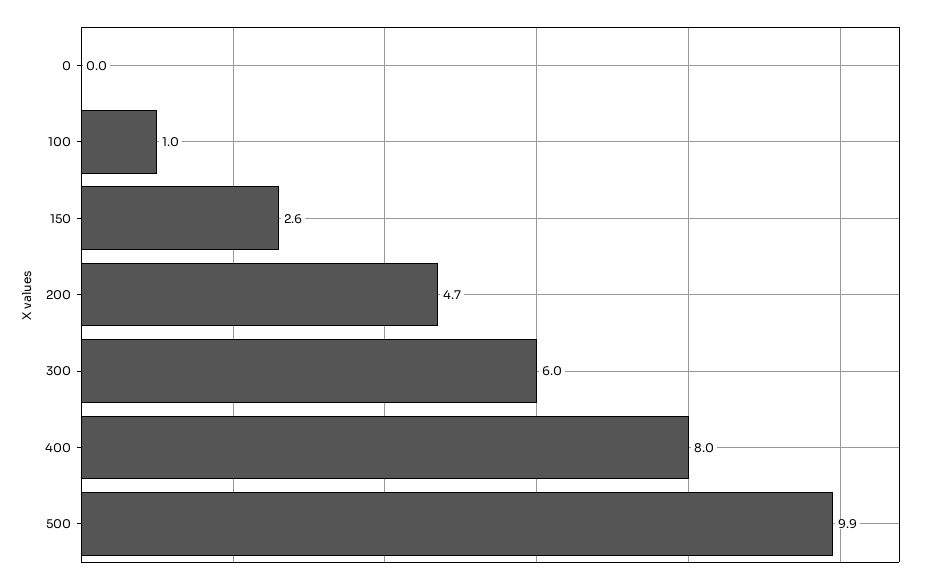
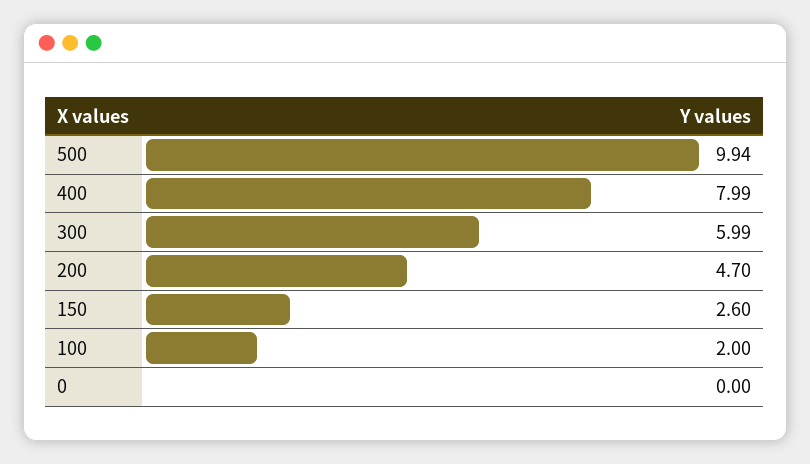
100: 1 -> 2

